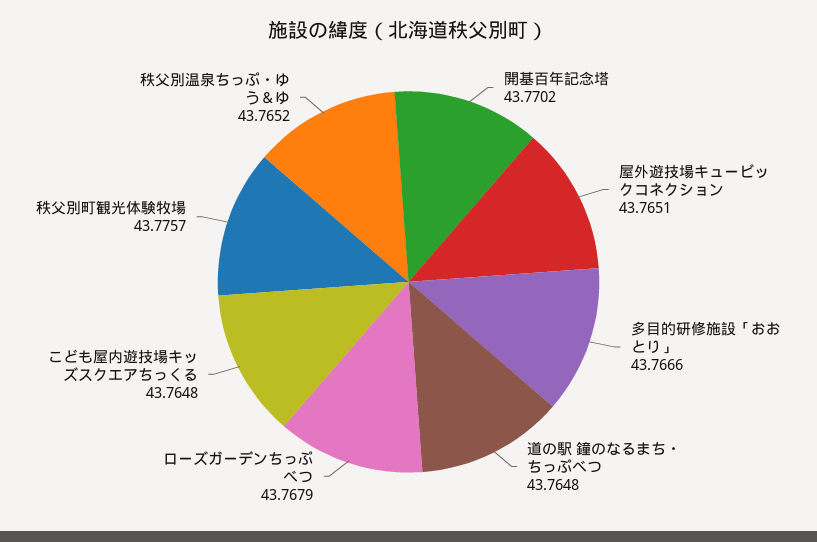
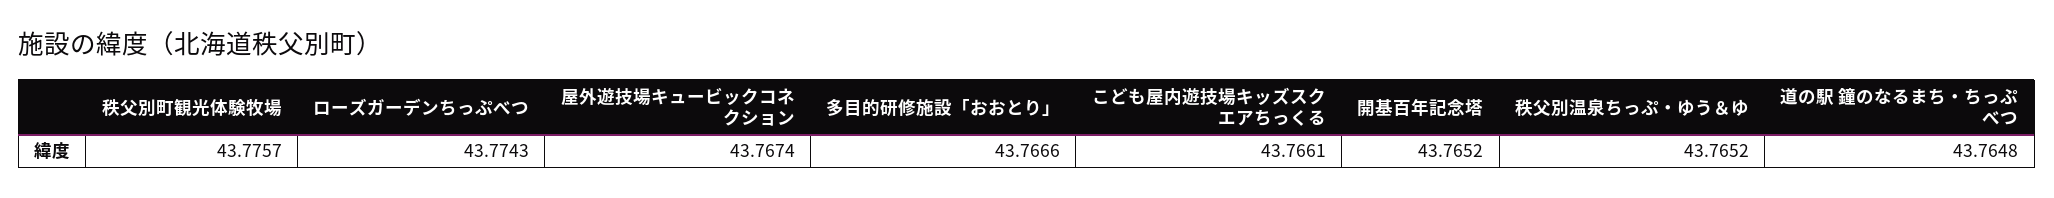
開基百年記念塔: 43.7702 -> 43.7652
屋外遊技場キュービックコネクション: 43.7651 -> 43.7674
ローズガーデンちっぷべつ: 43.7679 -> 43.7743
こども屋内遊技場キッズスクエアちっくる: 43.7648 -> 43.7661

